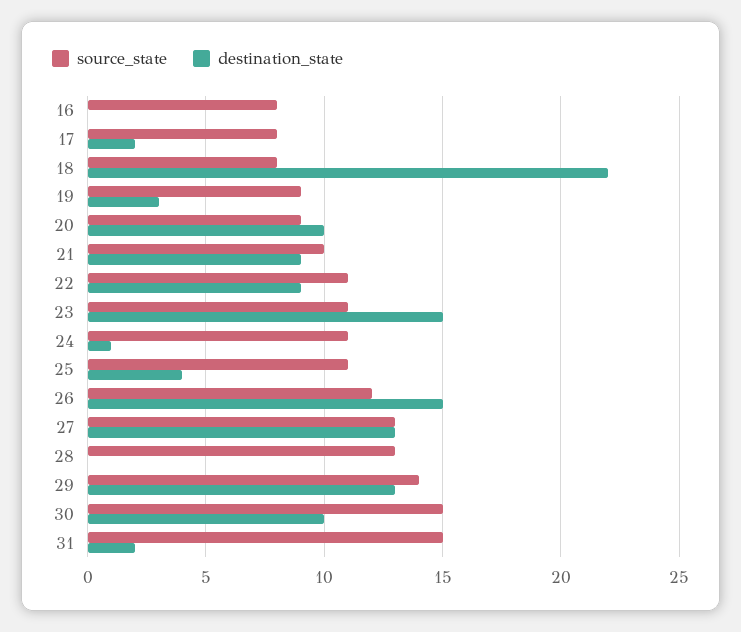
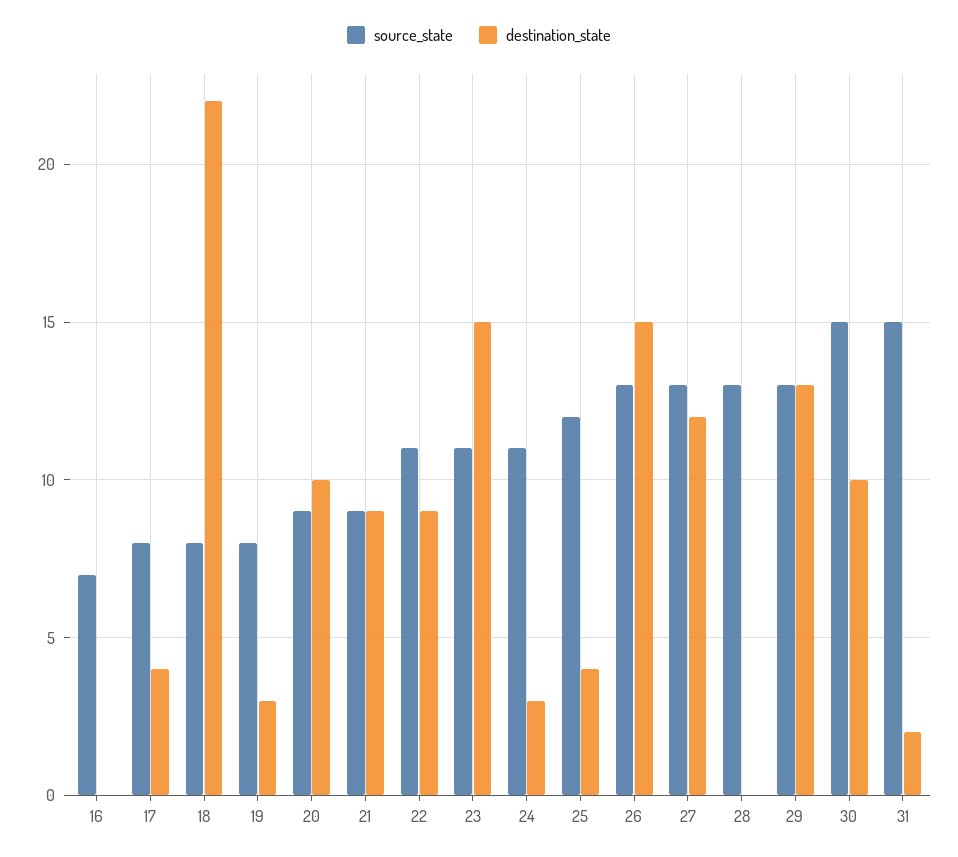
source_state, 16: 8 -> 7
destination_state, 17: 2 -> 4
source_state, 19: 9 -> 8
source_state, 21: 10 -> 9
destination_state, 24: 1 -> 3
source_state, 25: 11 -> 12
source_state, 26: 12 -> 13
destination_state, 27: 13 -> 12
source_state, 29: 14 -> 13

